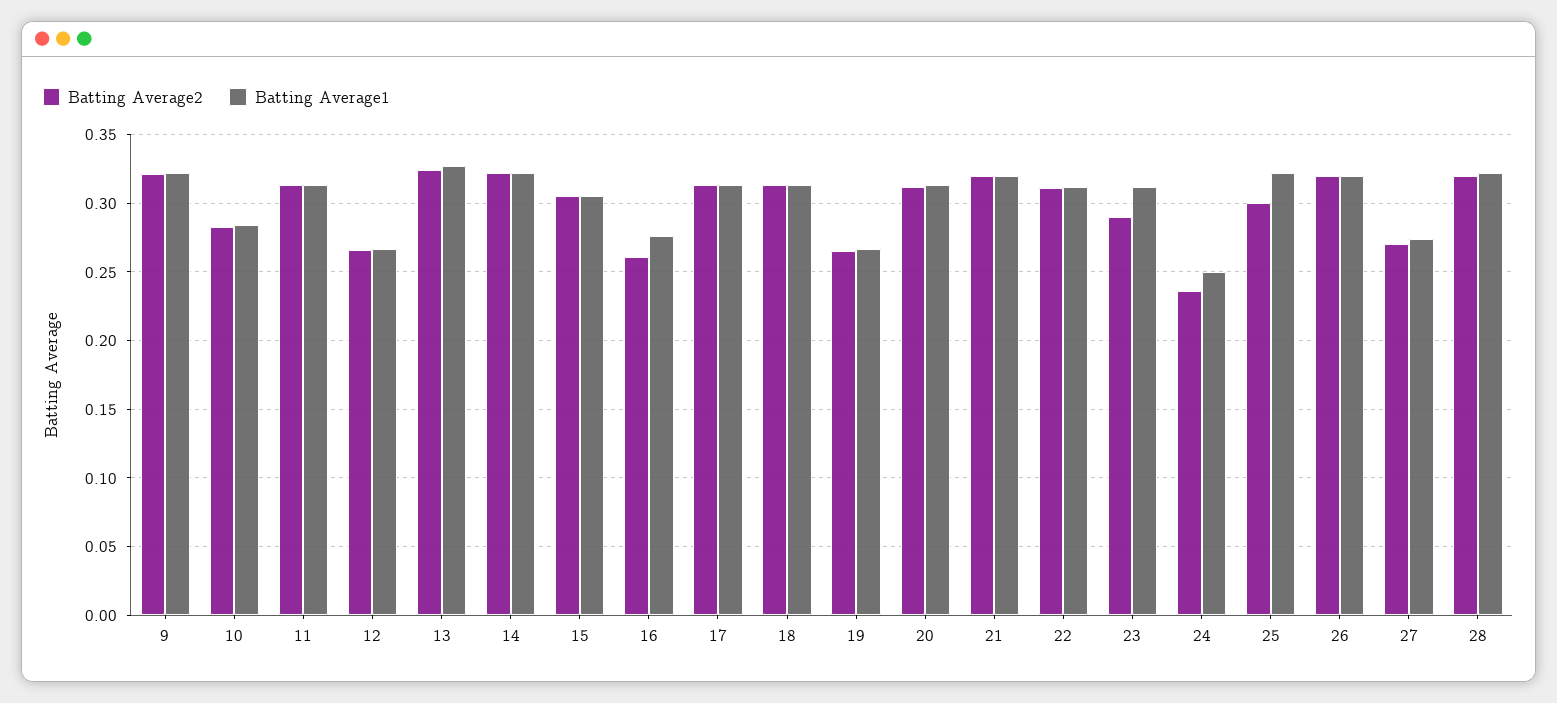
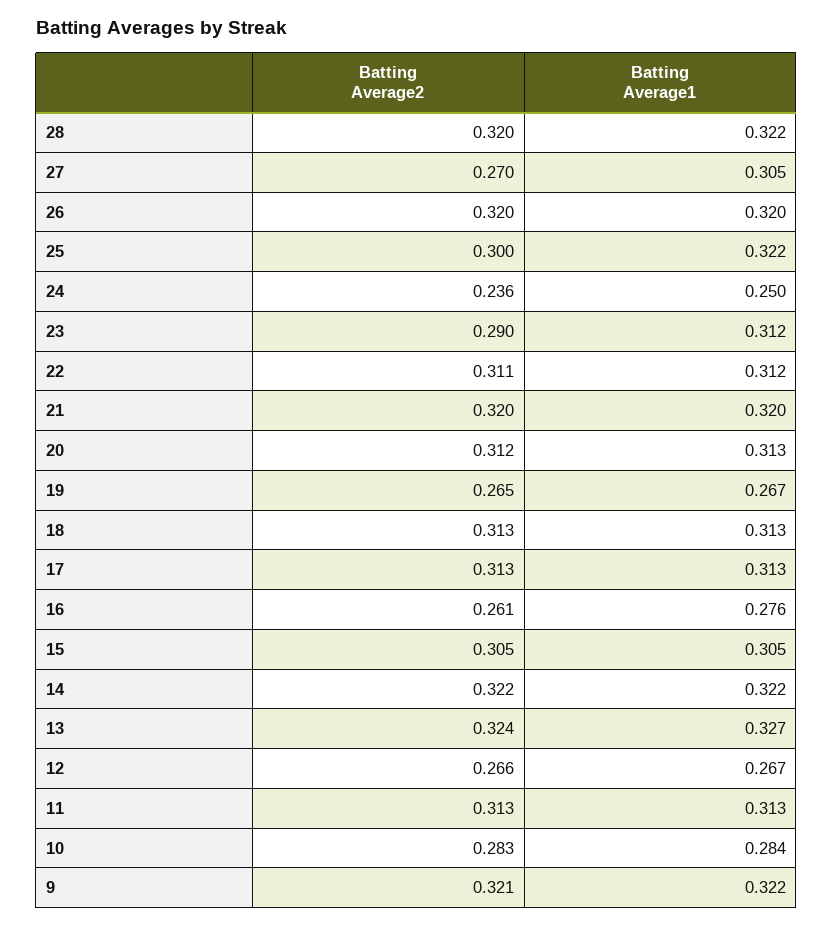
Batting Average1, 27: 0.275 -> 0.305

